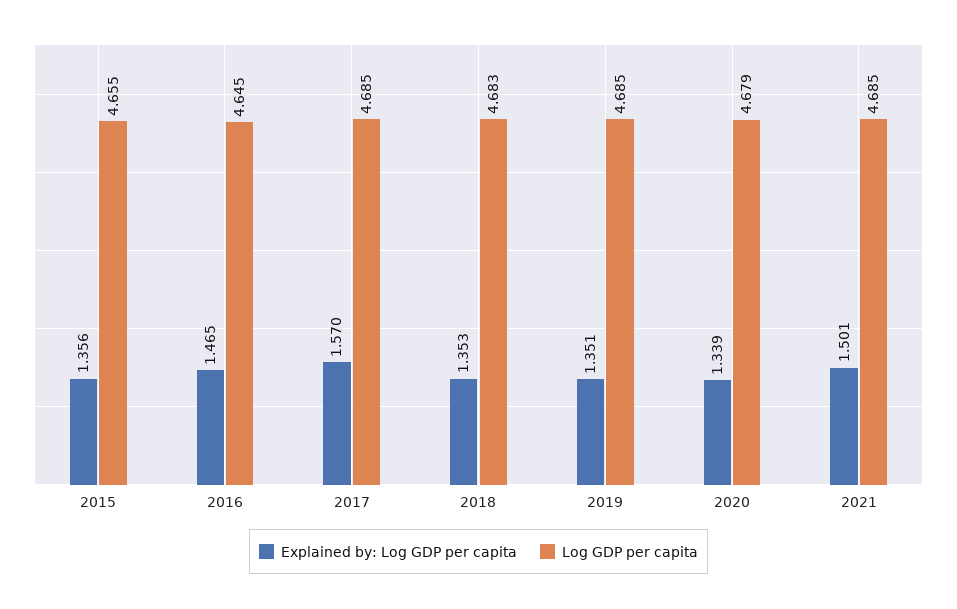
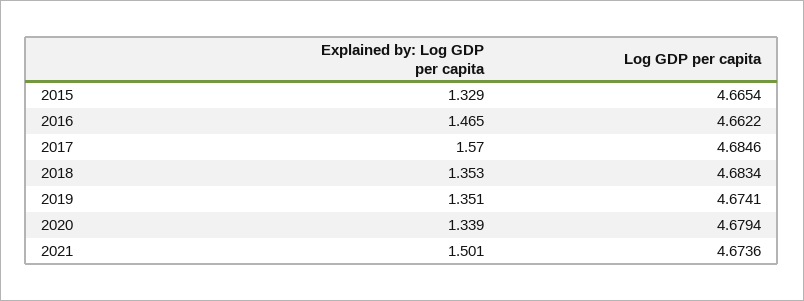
Explained by: Log GDP per capita, 2015: 1.356 -> 1.329
Log GDP per capita, 2015: 4.655 -> 4.6654
Log GDP per capita, 2016: 4.645 -> 4.6622
Log GDP per capita, 2019: 4.685 -> 4.6741
Log GDP per capita, 2021: 4.685 -> 4.6736

